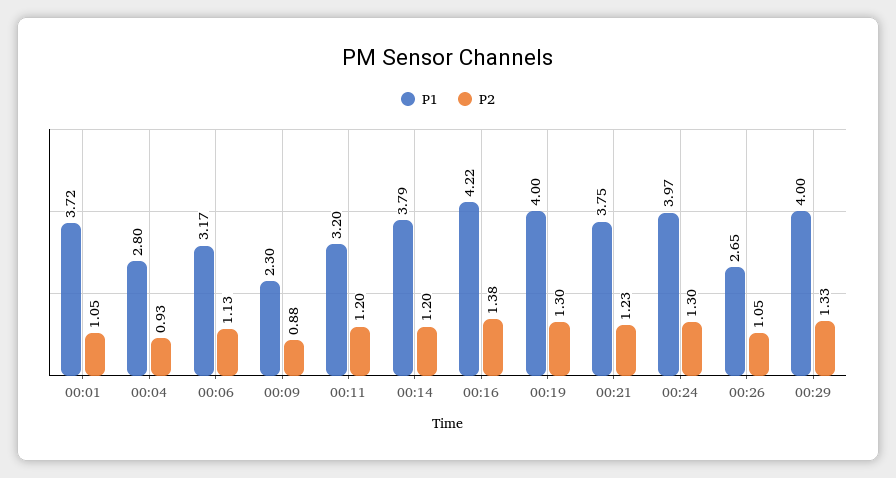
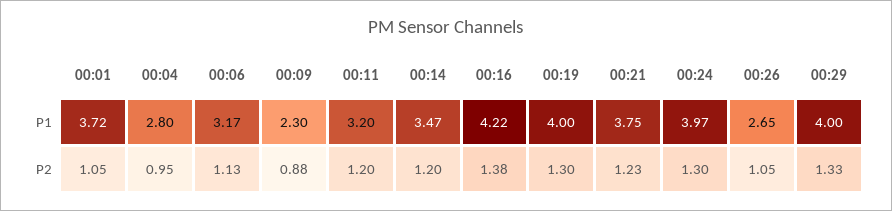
P2, 00:04: 0.93 -> 0.95
P1, 00:14: 3.79 -> 3.47

